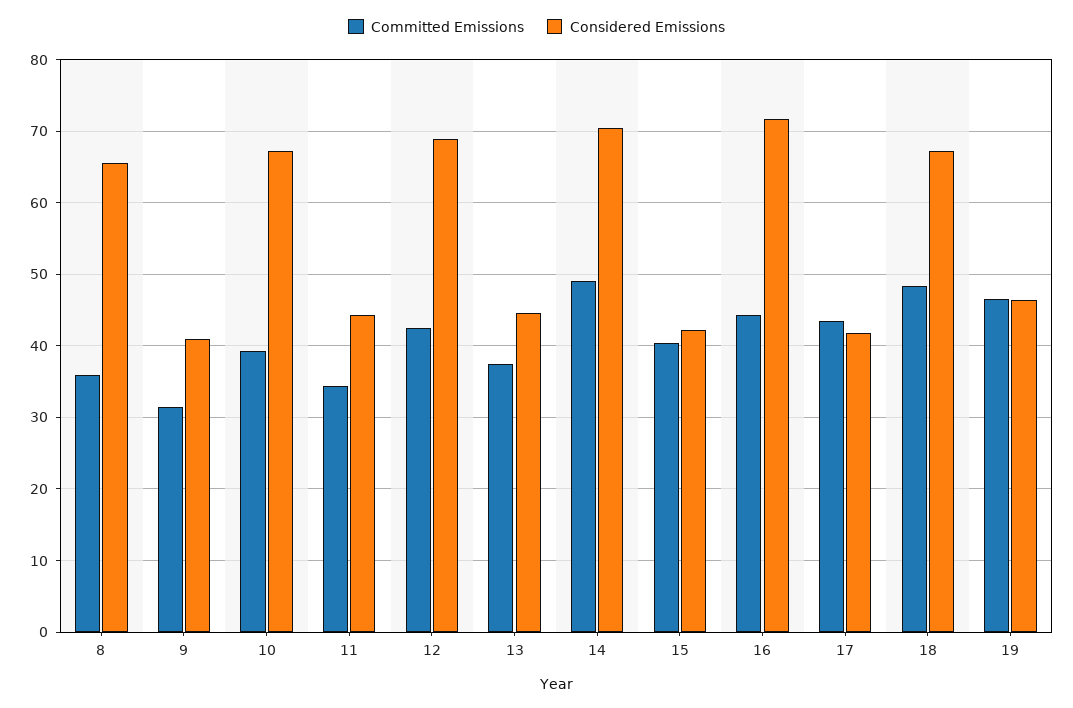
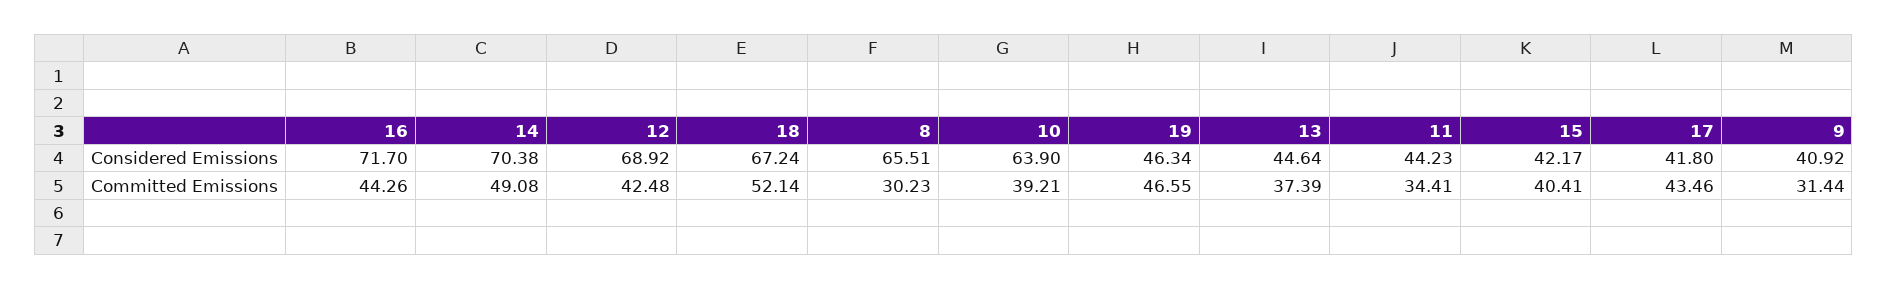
Committed Emissions, 8: 36 -> 30.23
Considered Emissions, 10: 67 -> 63.9
Committed Emissions, 18: 48 -> 52.14

